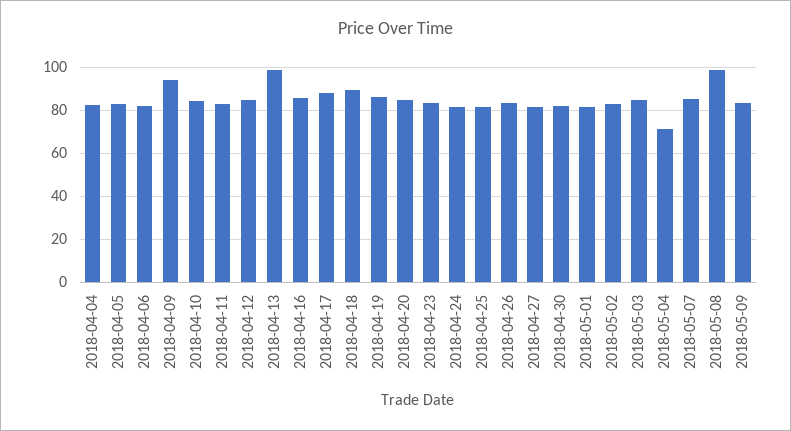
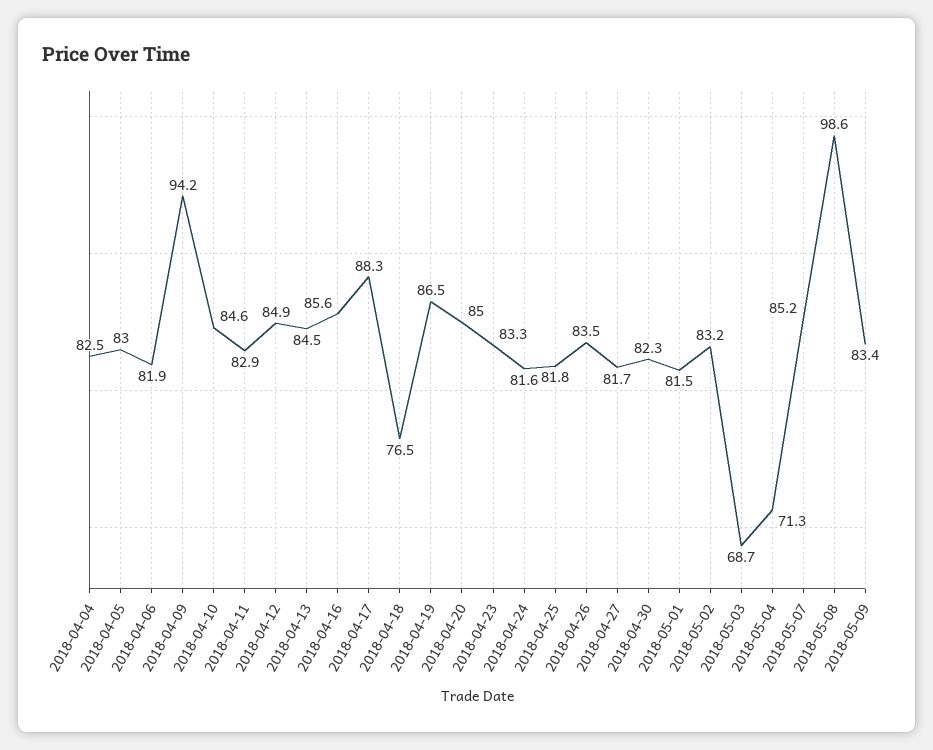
2018-04-13: 100 -> 84.5
2018-04-18: 90 -> 76.5
2018-05-03: 85 -> 68.7

